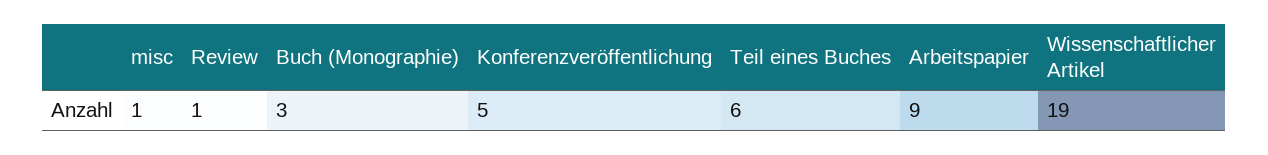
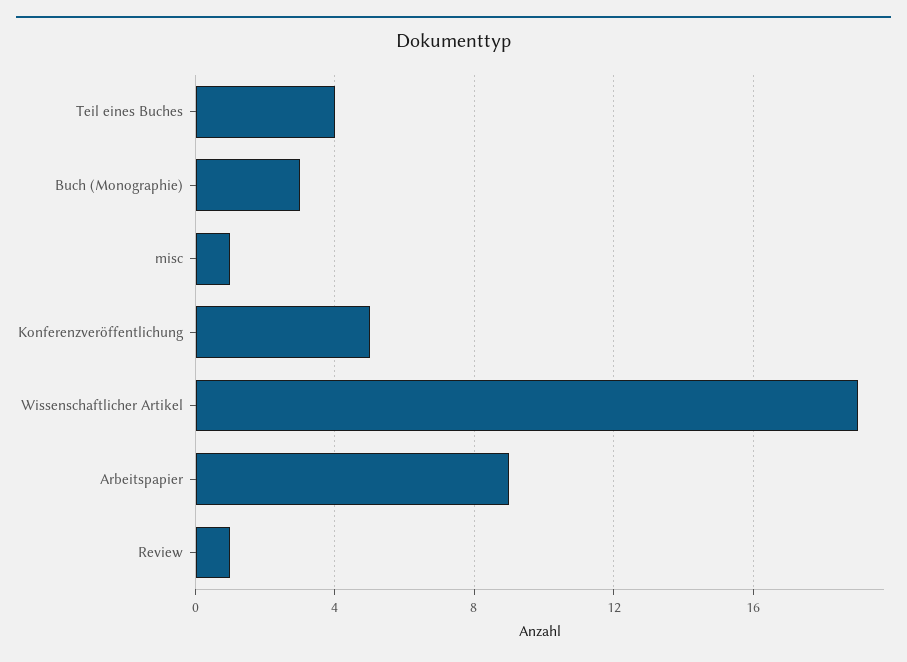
Teil eines Buches: 6 -> 4

